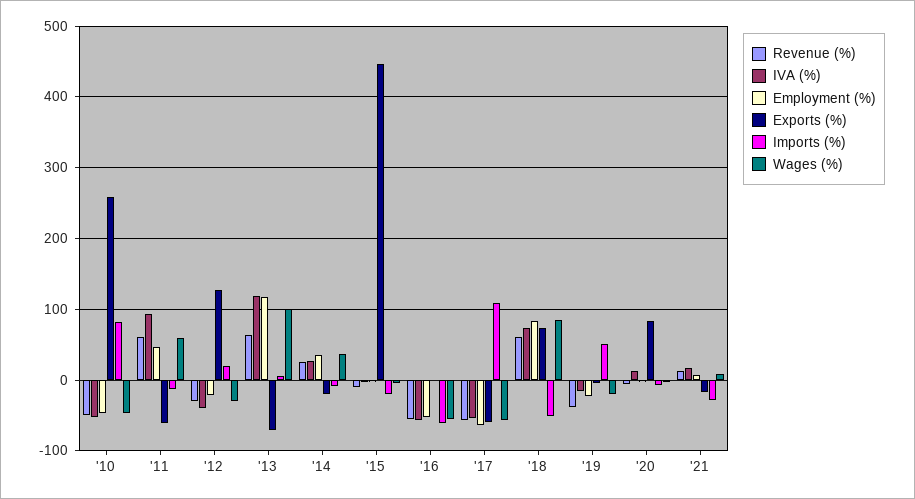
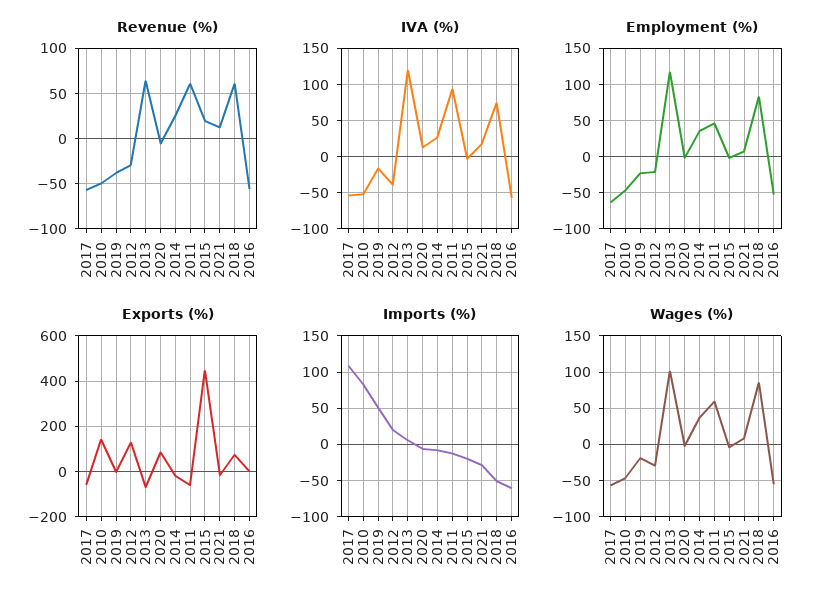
Exports (%), '10: 260 -> 150
Revenue (%), '15: -10 -> 20

